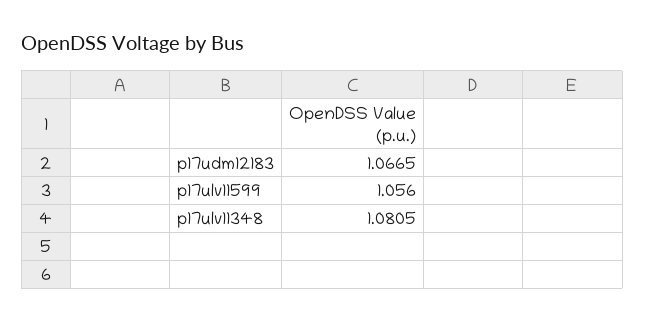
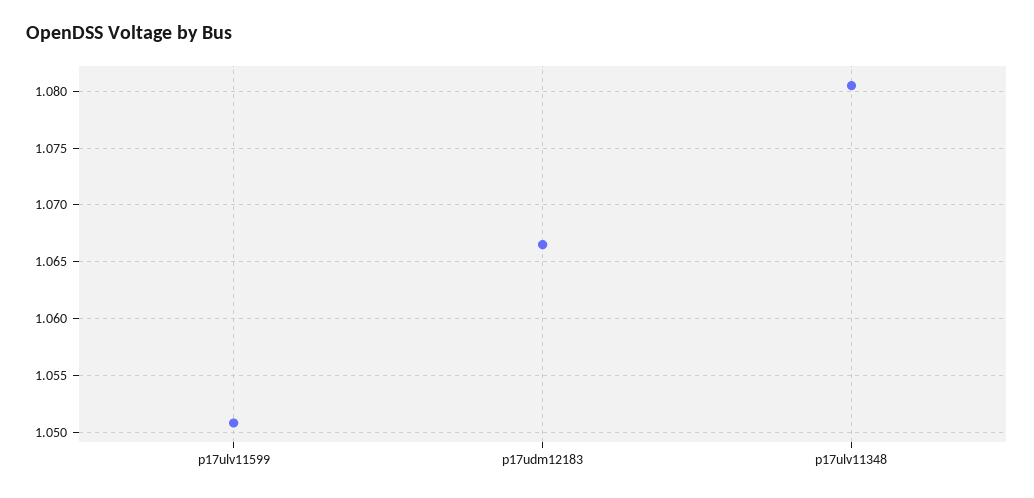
p17ulv11599: 1.056 -> 1.051

